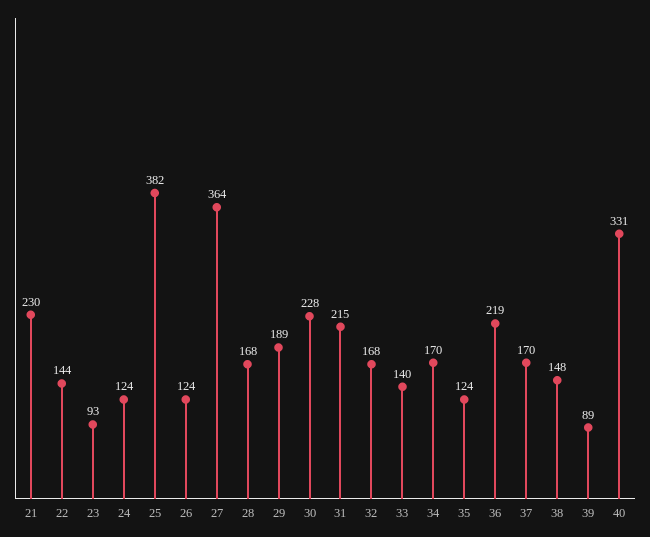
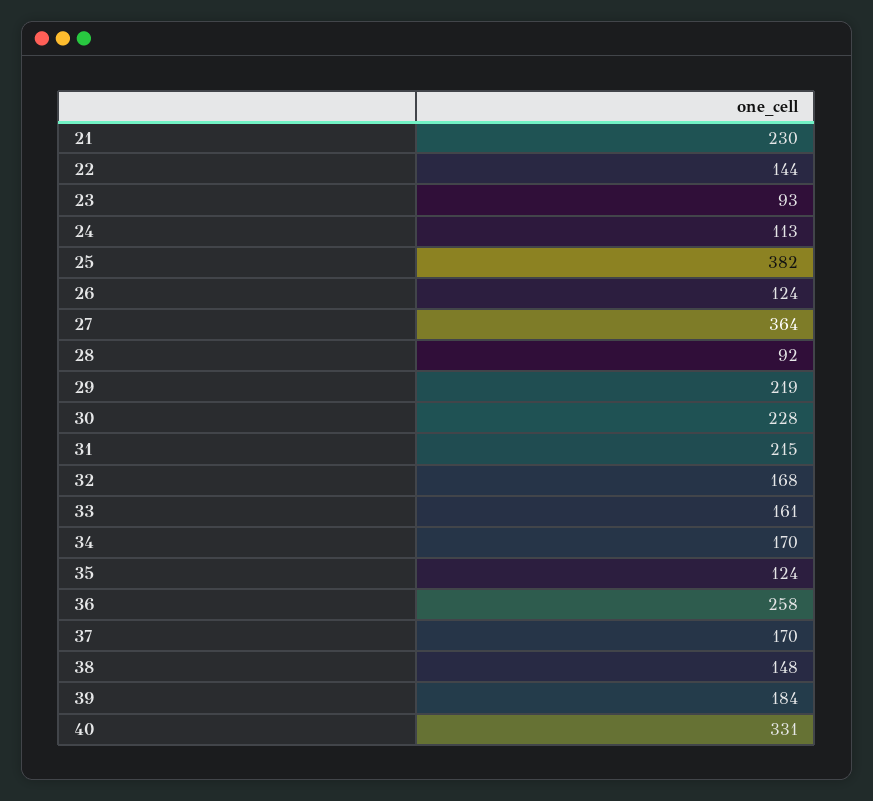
24: 124 -> 113
28: 168 -> 92
29: 189 -> 219
33: 140 -> 161
36: 219 -> 258
39: 89 -> 184

